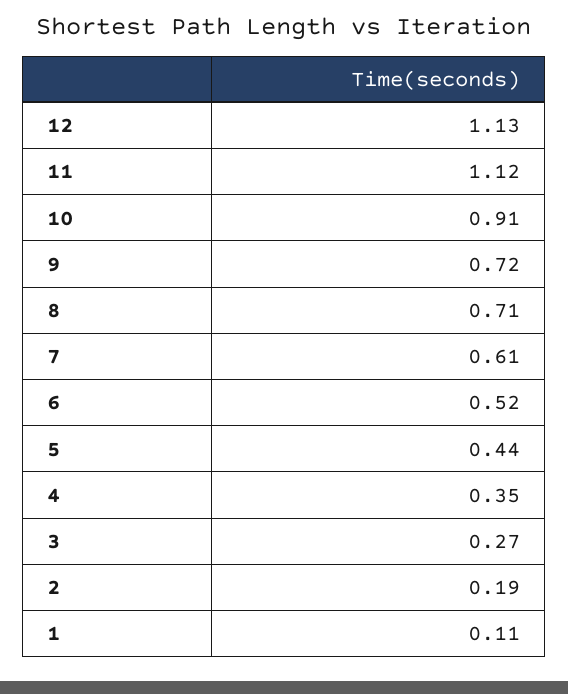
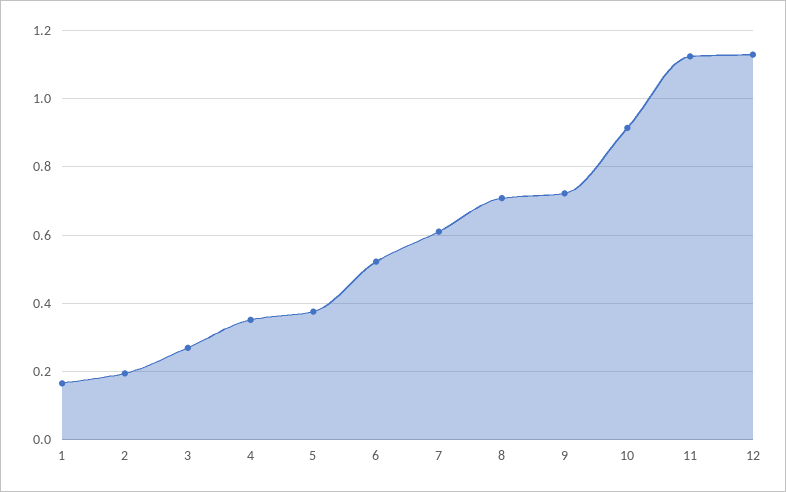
5: 0.44 -> 0.38
1: 0.11 -> 0.16

